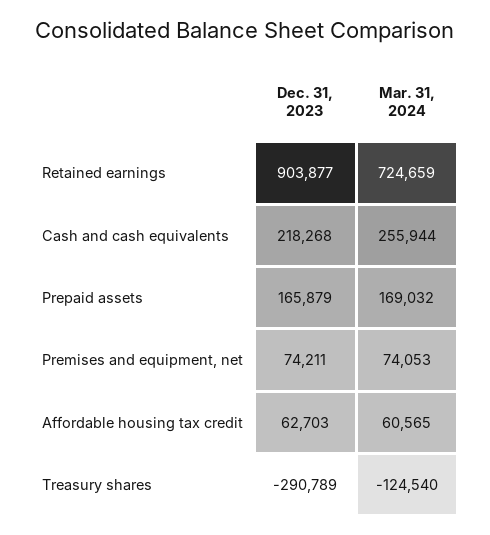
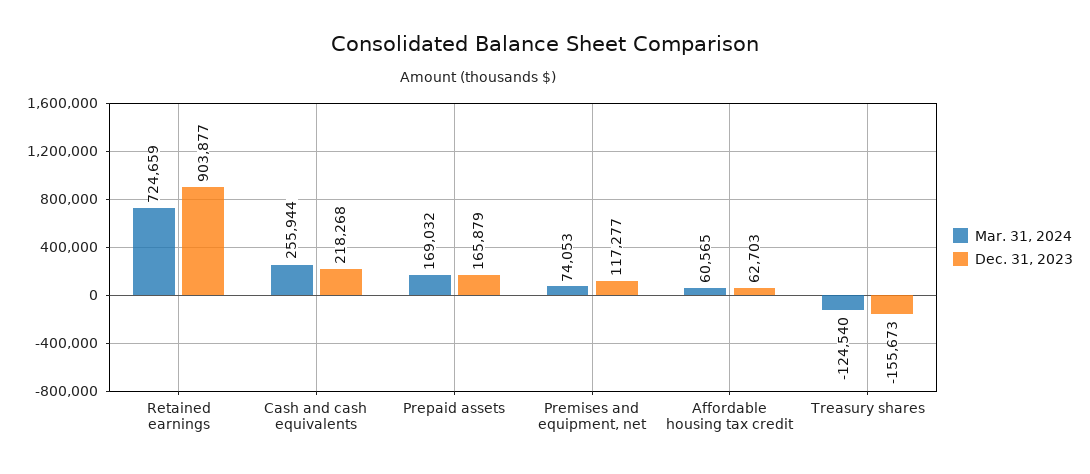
Dec. 31, 2023, Premises and equipment, net: 74211 -> 117277
Dec. 31, 2023, Treasury shares: -290789 -> -155673

